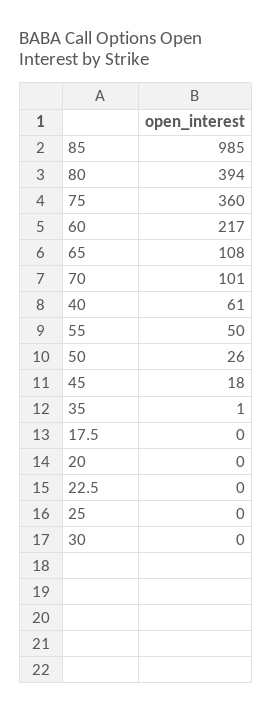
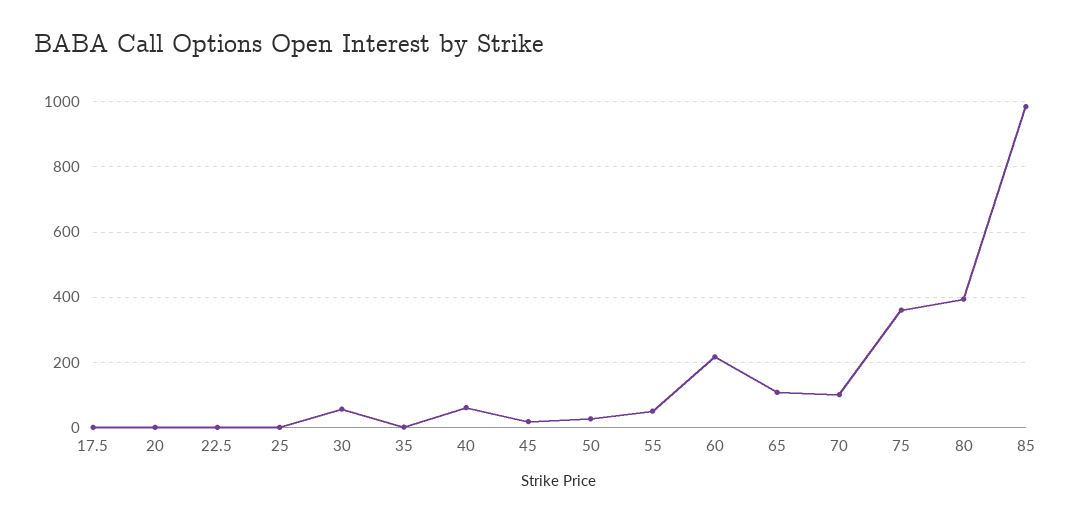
30: 0 -> 60

